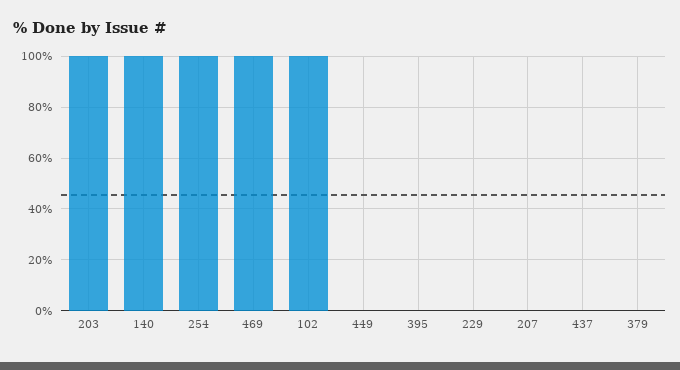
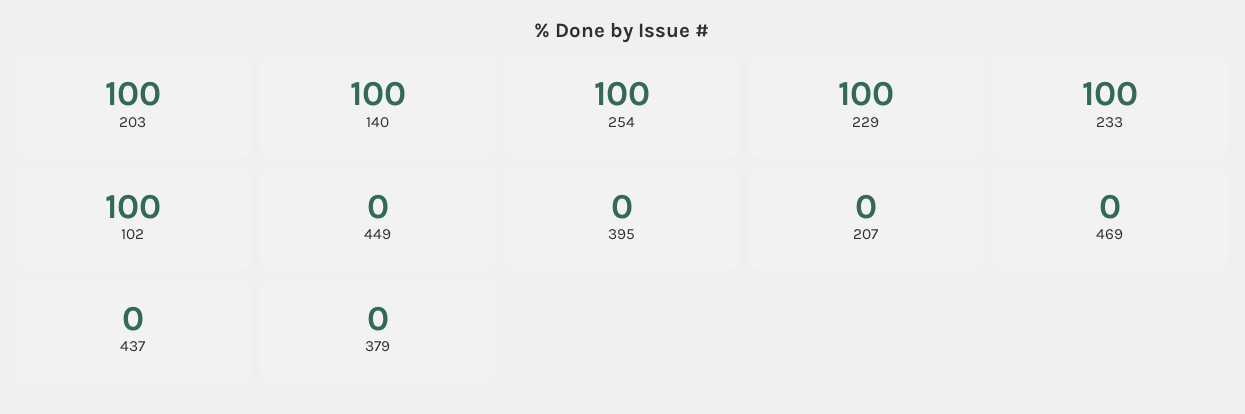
469: 100 -> 0
229: 0 -> 100
233: none -> 100

